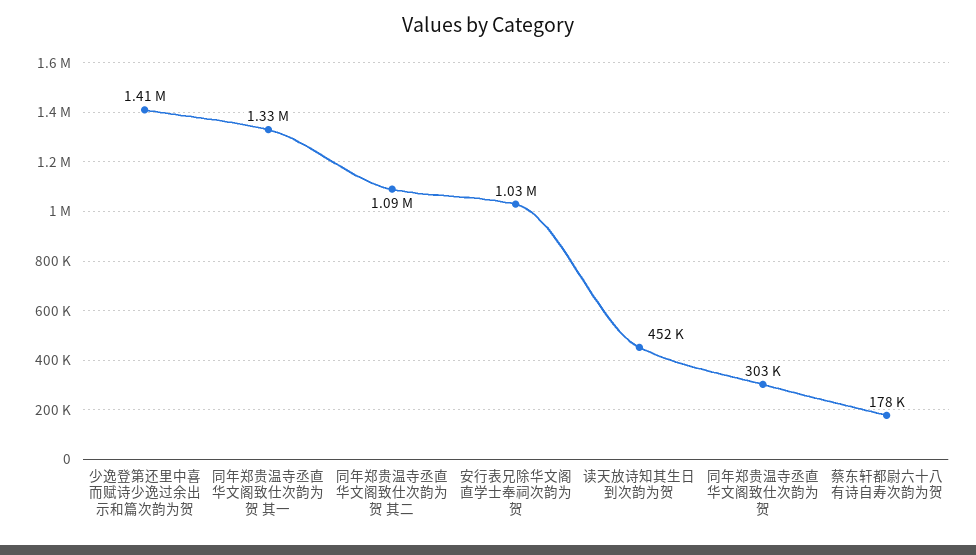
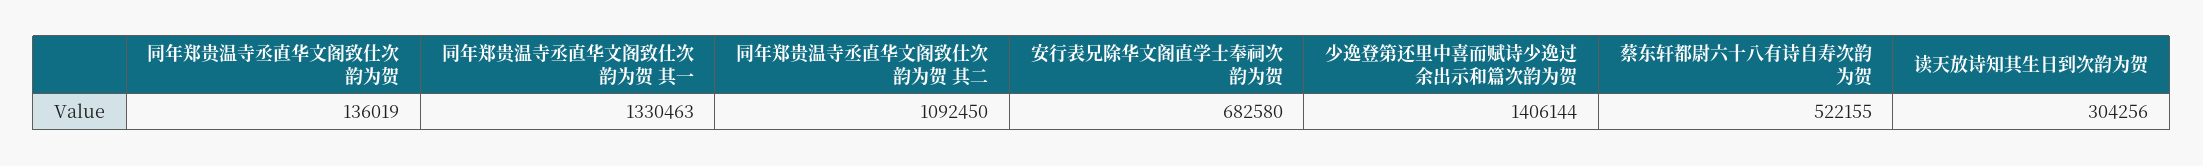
安行表兄除华文阁直学士奉祠次韵为贺: 1030000 -> 682580
读天放诗知其生日到次韵为贺: 452000 -> 304256
同年郑贵温寺丞直华文阁致仕次韵为贺: 303000 -> 136019
蔡东轩都尉六十八有诗自寿次韵为贺: 178000 -> 522155

